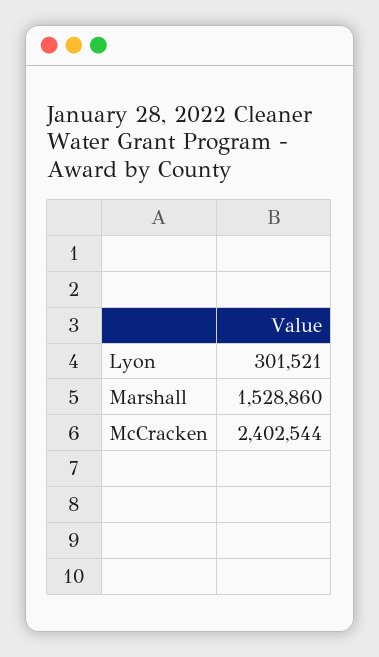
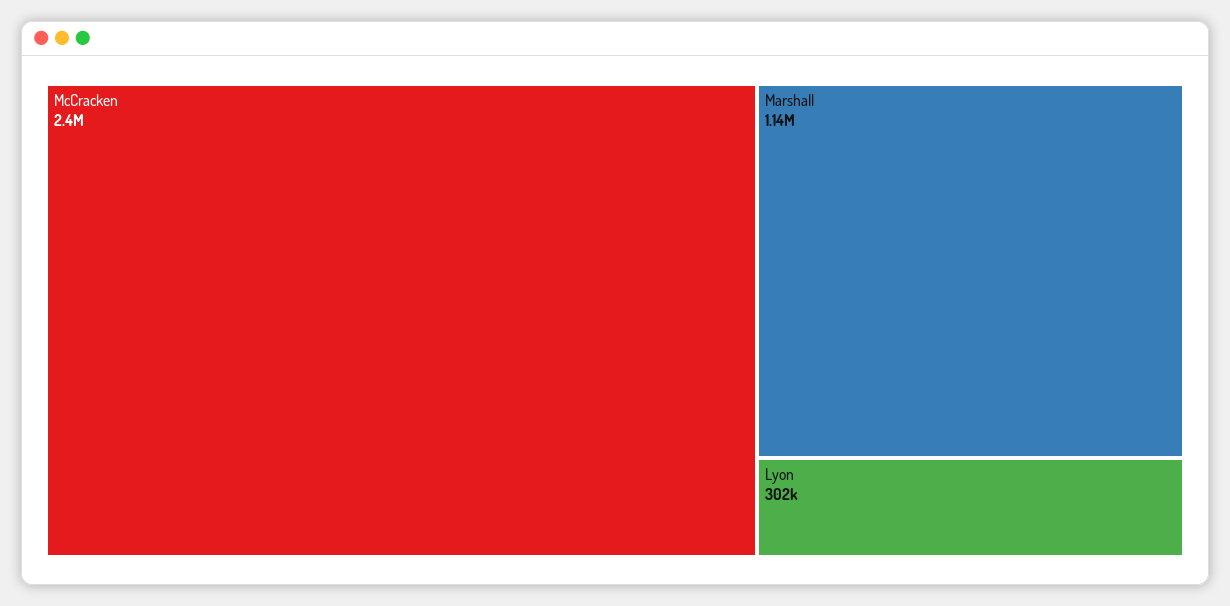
Marshall: 1528860 -> 1140000

